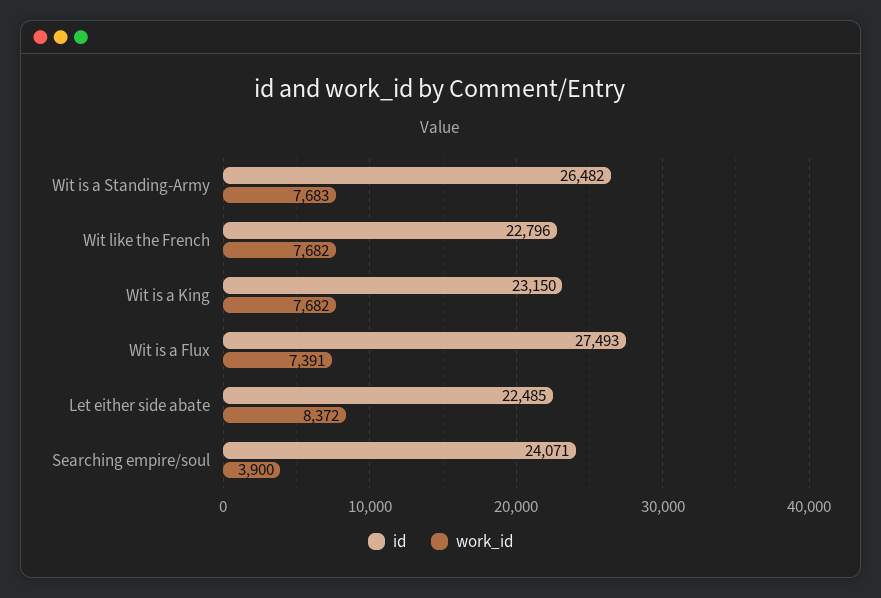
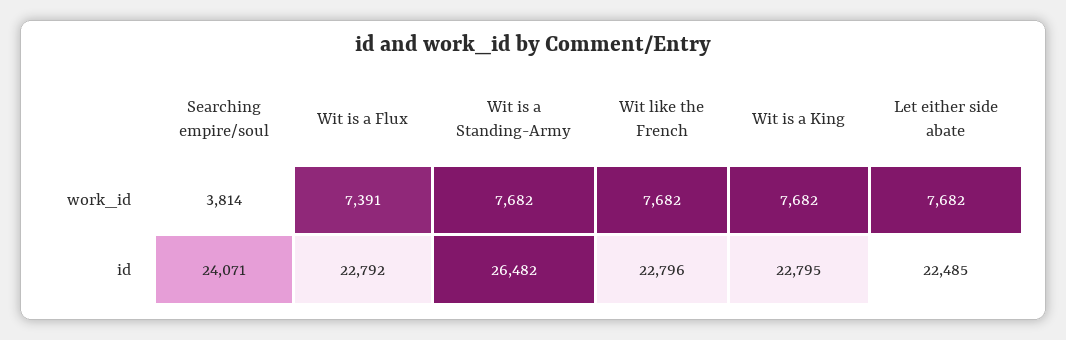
work_id, Wit is a Standing-Army: 7683 -> 7682
id, Wit is a King: 23150 -> 22795
id, Wit is a Flux: 27493 -> 22792
work_id, Let either side abate: 8372 -> 7682
work_id, Searching empire/soul: 3900 -> 3814

